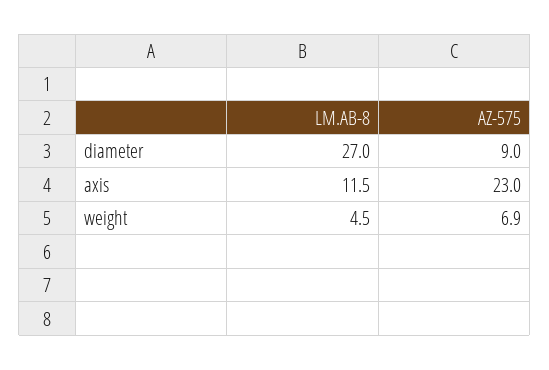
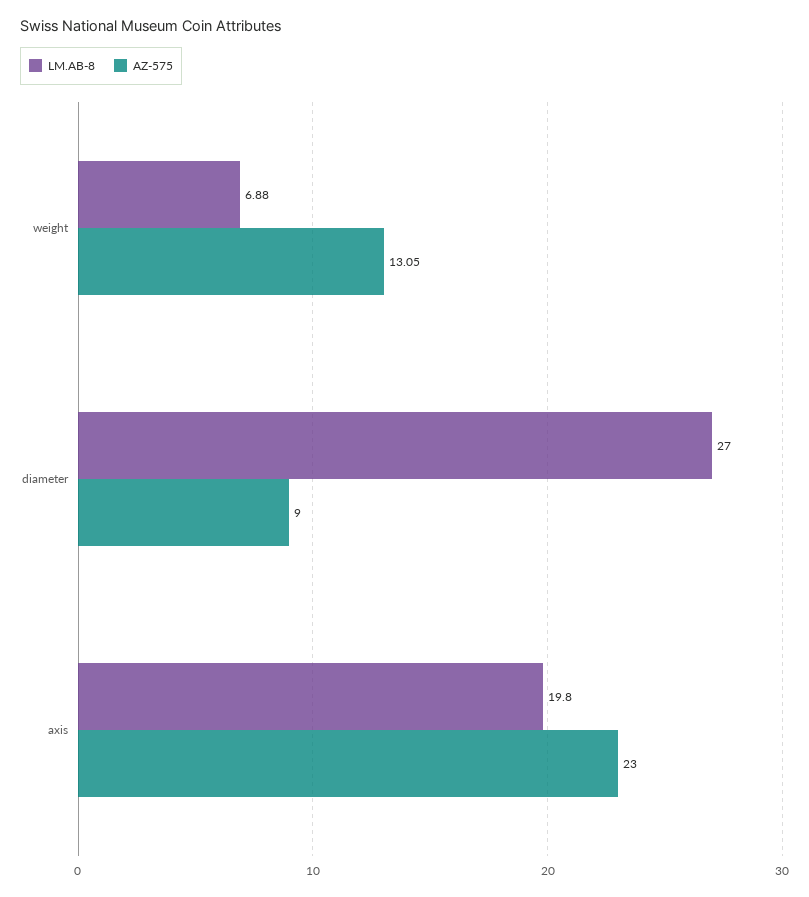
LM.AB-8, axis: 11.5 -> 19.8
LM.AB-8, weight: 4.5 -> 6.88
AZ-575, weight: 6.9 -> 13.05

